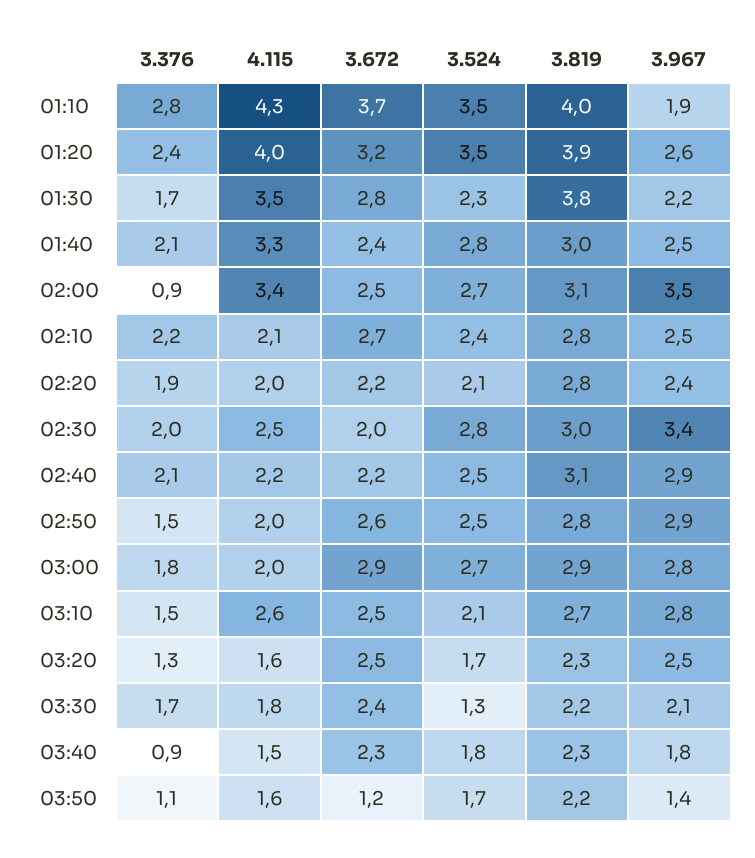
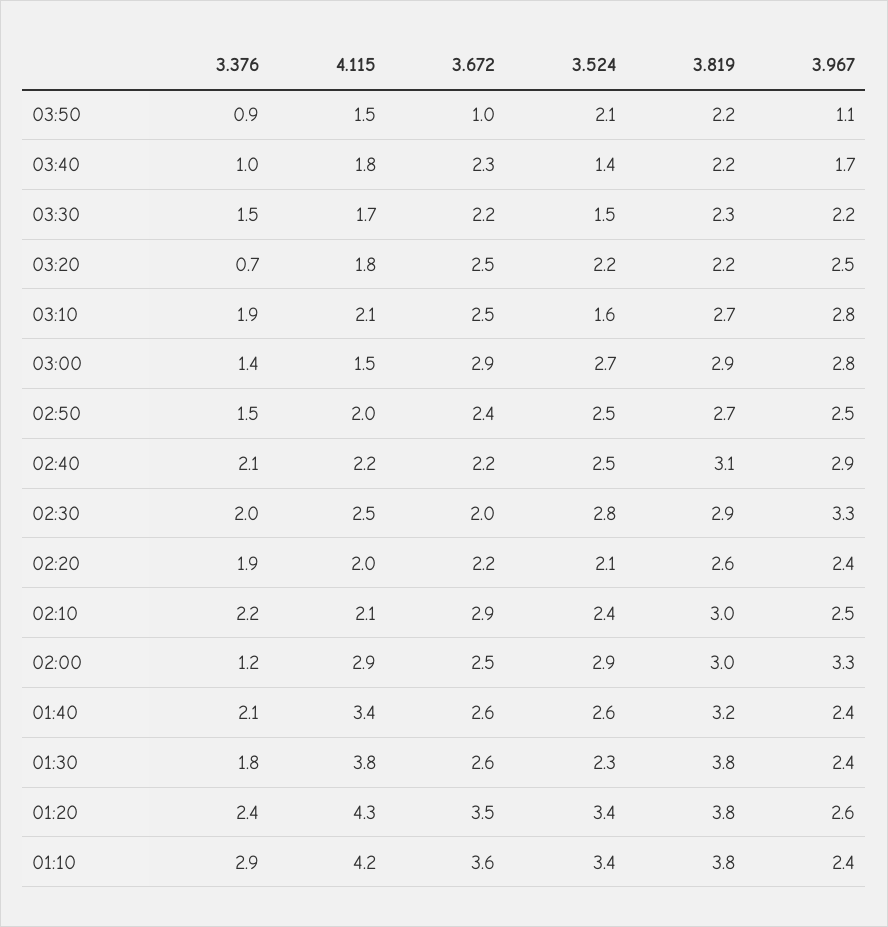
3.376, 01:10: 2.8 -> 2.9
4.115, 01:10: 4.3 -> 4.2
3.672, 01:10: 3.7 -> 3.6
3.524, 01:10: 3.5 -> 3.4
3.819, 01:10: 4 -> 3.8
3.967, 01:10: 1.9 -> 2.4
4.115, 01:20: 4 -> 4.3
3.672, 01:20: 3.2 -> 3.5
3.524, 01:20: 3.5 -> 3.4
3.819, 01:20: 3.9 -> 3.8
3.376, 01:30: 1.7 -> 1.8
4.115, 01:30: 3.5 -> 3.8
3.672, 01:30: 2.8 -> 2.6
3.967, 01:30: 2.2 -> 2.4
4.115, 01:40: 3.3 -> 3.4
3.672, 01:40: 2.4 -> 2.6
3.524, 01:40: 2.8 -> 2.6
3.819, 01:40: 3 -> 3.2
3.967, 01:40: 2.5 -> 2.4
3.376, 02:00: 0.9 -> 1.2
4.115, 02:00: 3.4 -> 2.9
3.524, 02:00: 2.7 -> 2.9
3.819, 02:00: 3.1 -> 3
3.967, 02:00: 3.5 -> 3.3
3.672, 02:10: 2.7 -> 2.9
3.819, 02:10: 2.8 -> 3
3.819, 02:20: 2.8 -> 2.6
3.819, 02:30: 3 -> 2.9
3.967, 02:30: 3.4 -> 3.3
3.672, 02:50: 2.6 -> 2.4
3.819, 02:50: 2.8 -> 2.7
3.967, 02:50: 2.9 -> 2.5
3.376, 03:00: 1.8 -> 1.4
4.115, 03:00: 2 -> 1.5
3.376, 03:10: 1.5 -> 1.9
4.115, 03:10: 2.6 -> 2.1
3.524, 03:10: 2.1 -> 1.6
3.376, 03:20: 1.3 -> 0.7
4.115, 03:20: 1.6 -> 1.8
3.524, 03:20: 1.7 -> 2.2
3.819, 03:20: 2.3 -> 2.2
3.376, 03:30: 1.7 -> 1.5
4.115, 03:30: 1.8 -> 1.7
3.672, 03:30: 2.4 -> 2.2
3.524, 03:30: 1.3 -> 1.5
3.819, 03:30: 2.2 -> 2.3
3.967, 03:30: 2.1 -> 2.2
3.376, 03:40: 0.9 -> 1
4.115, 03:40: 1.5 -> 1.8
3.524, 03:40: 1.8 -> 1.4
3.819, 03:40: 2.3 -> 2.2
3.967, 03:40: 1.8 -> 1.7
3.376, 03:50: 1.1 -> 0.9
4.115, 03:50: 1.6 -> 1.5
3.672, 03:50: 1.2 -> 1
3.524, 03:50: 1.7 -> 2.1
3.967, 03:50: 1.4 -> 1.1

